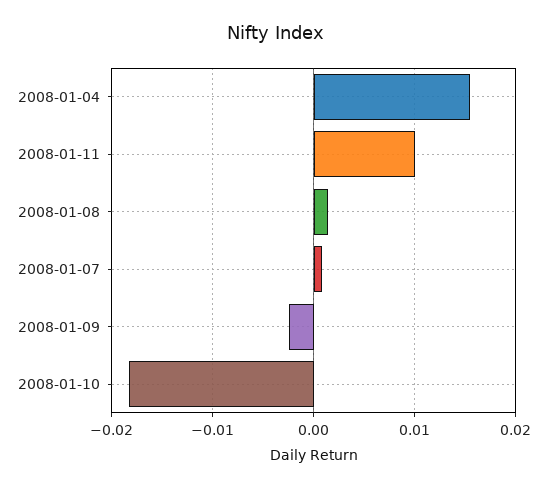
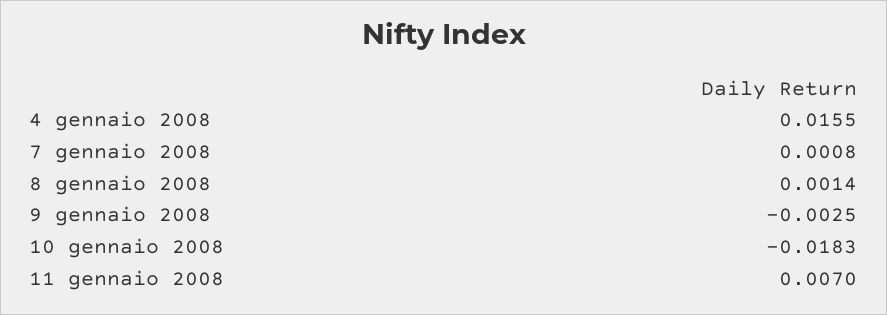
2008-01-11: 0.01 -> 0.007

